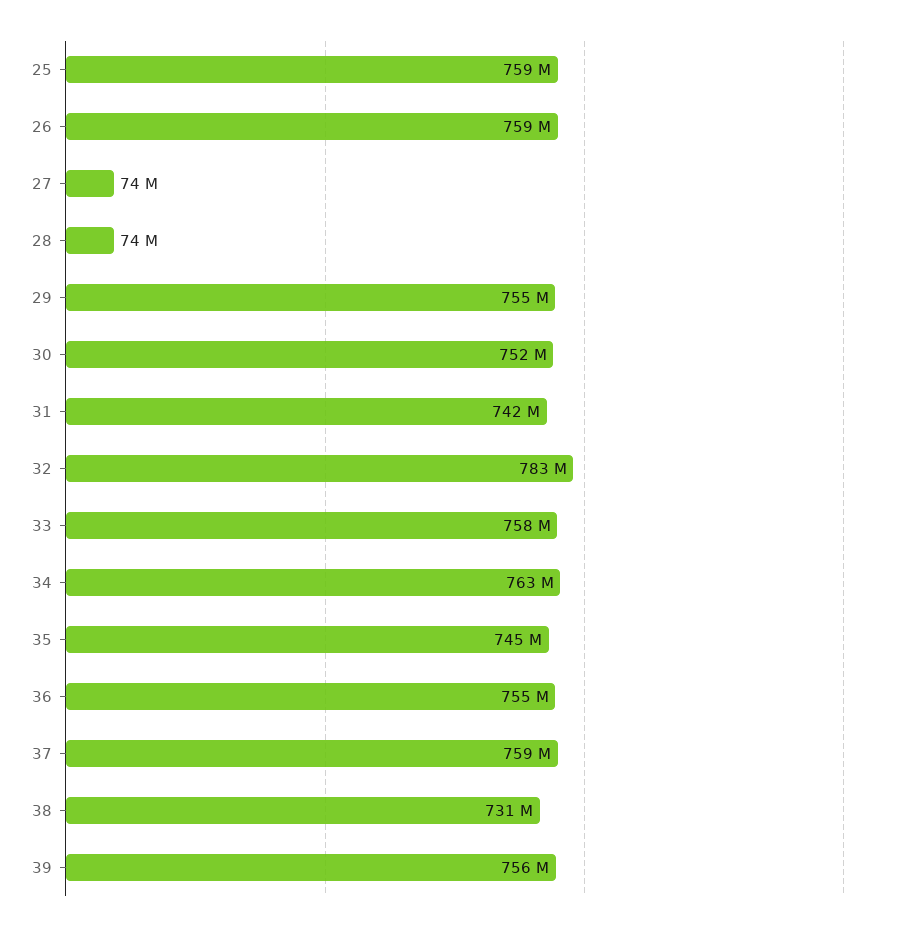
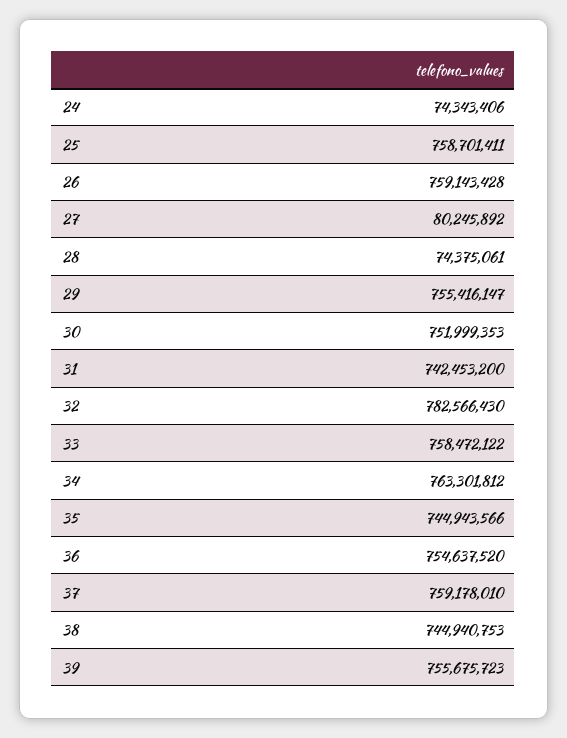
27: 74000000 -> 80245892
38: 731000000 -> 744940753
24: none -> 74343406

